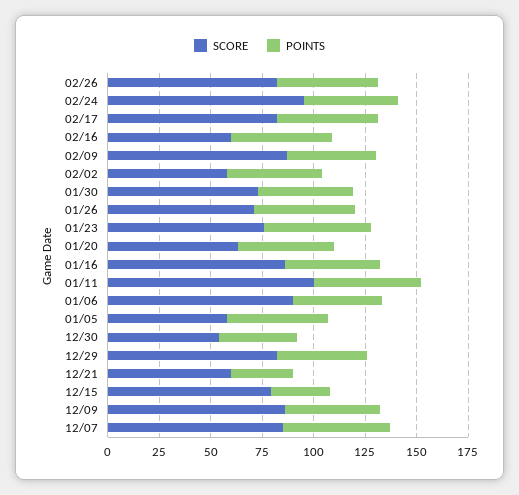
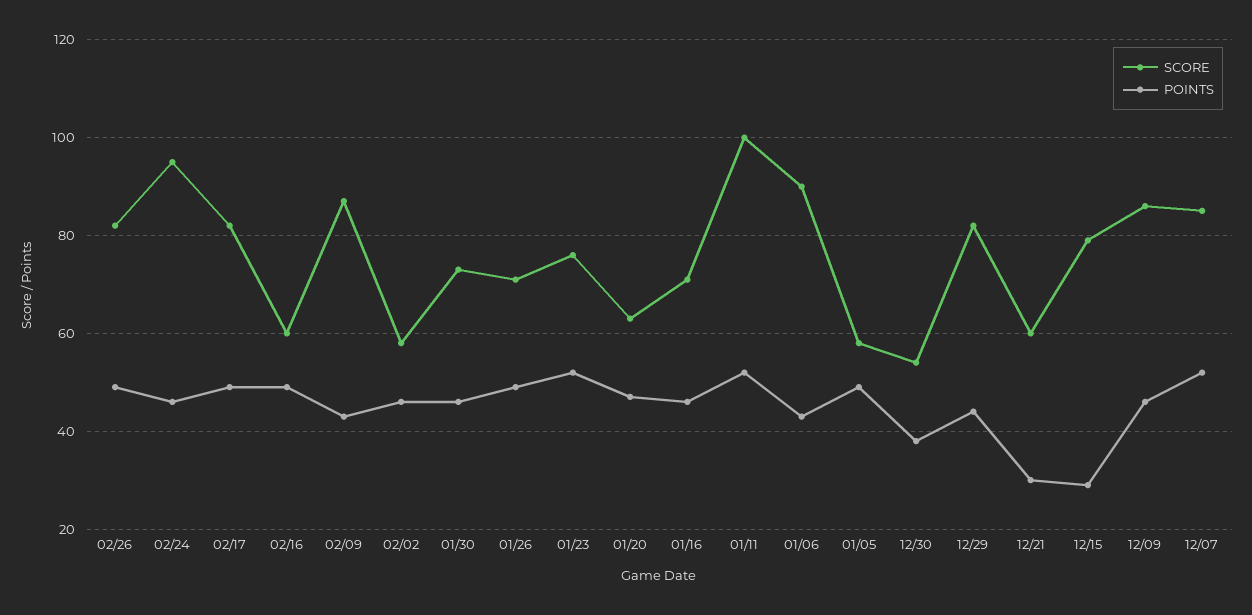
SCORE, 01/16: 85 -> 70

